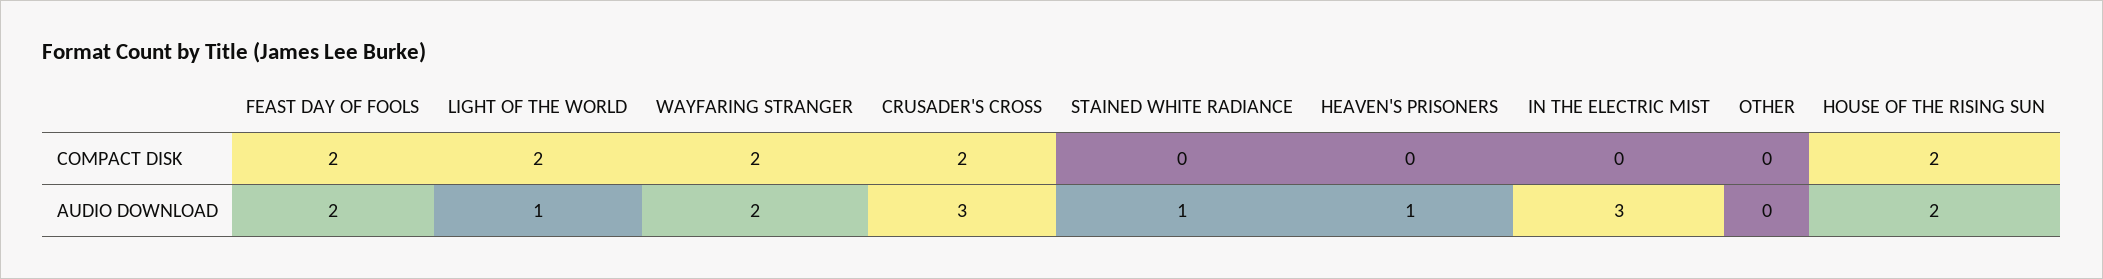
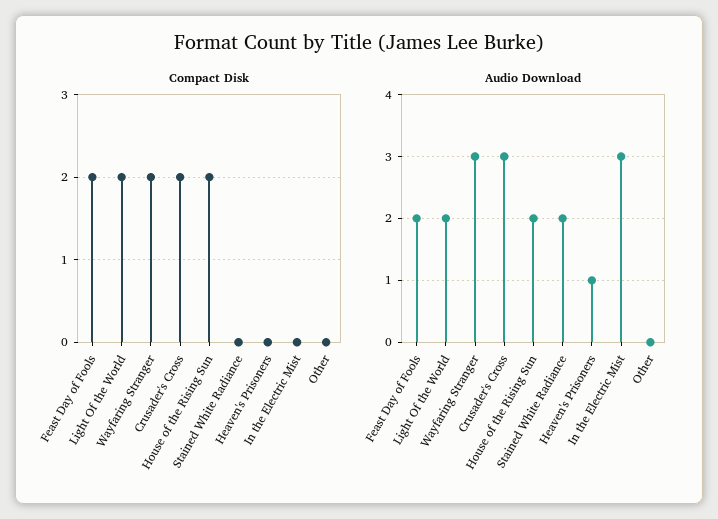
AUDIO DOWNLOAD, LIGHT OF THE WORLD: 1 -> 2
AUDIO DOWNLOAD, WAYFARING STRANGER: 2 -> 3
AUDIO DOWNLOAD, STAINED WHITE RADIANCE: 1 -> 2

